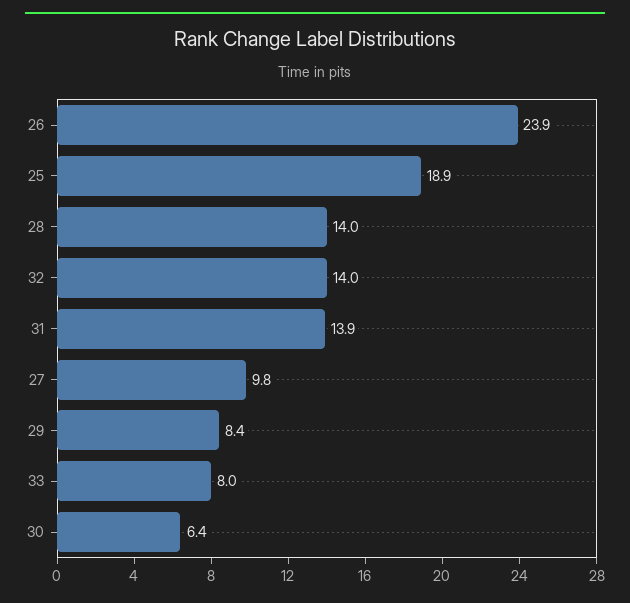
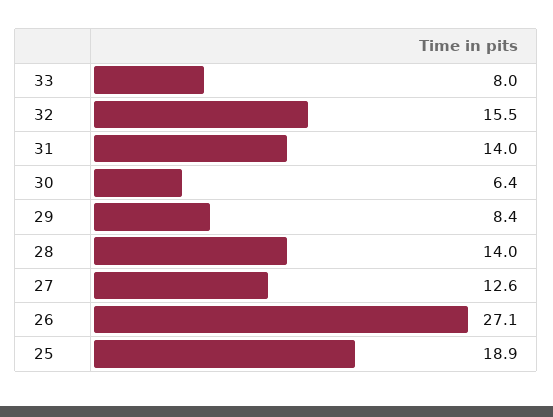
26: 23.9 -> 27.1
32: 14 -> 15.5
31: 13.9 -> 14
27: 9.8 -> 12.6

